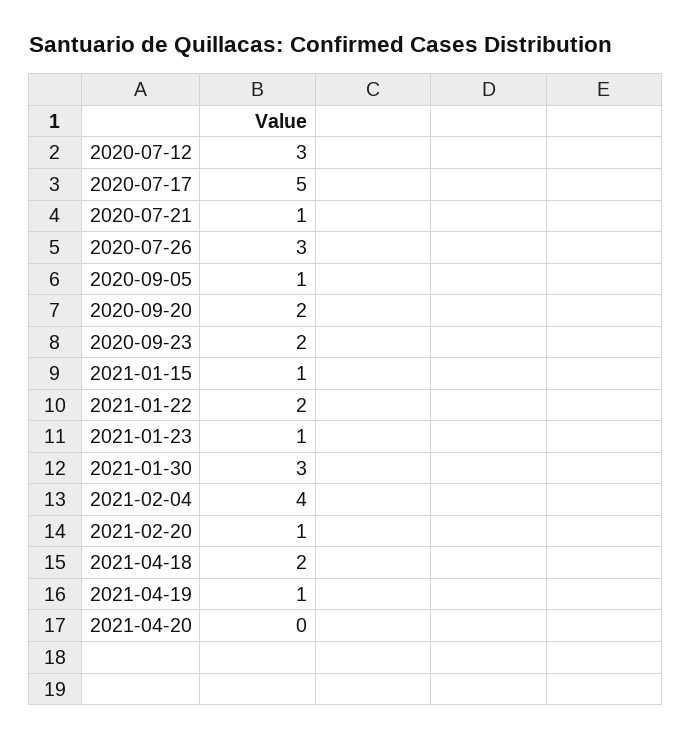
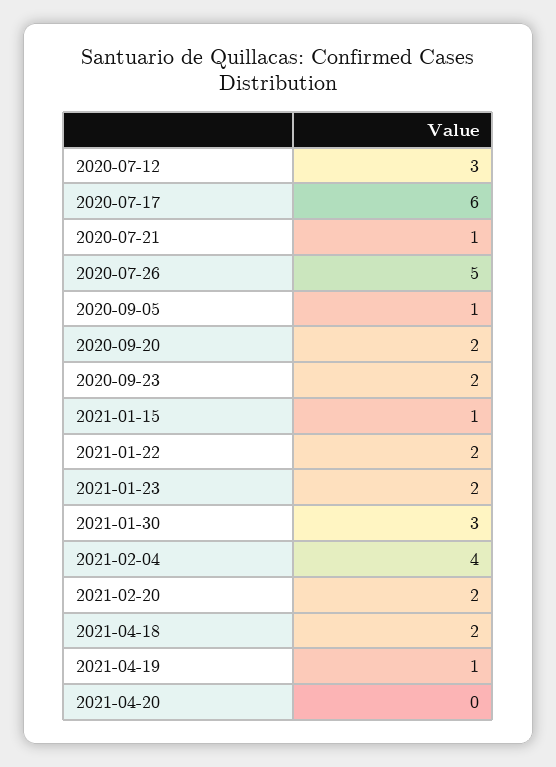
2020-07-17: 5 -> 6
2020-07-26: 3 -> 5
2021-01-23: 1 -> 2
2021-02-20: 1 -> 2

